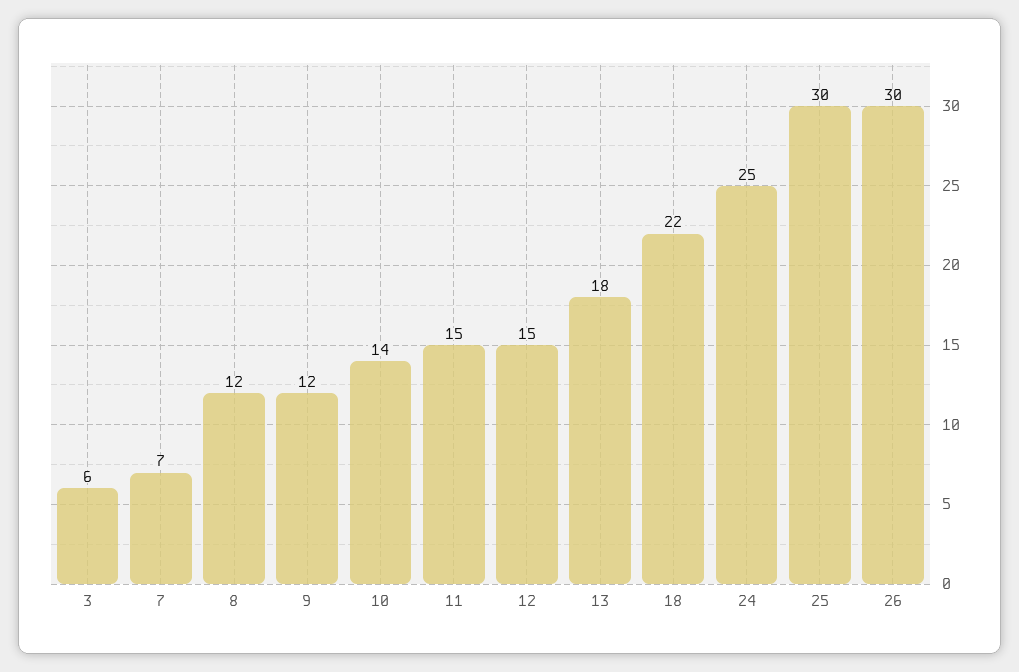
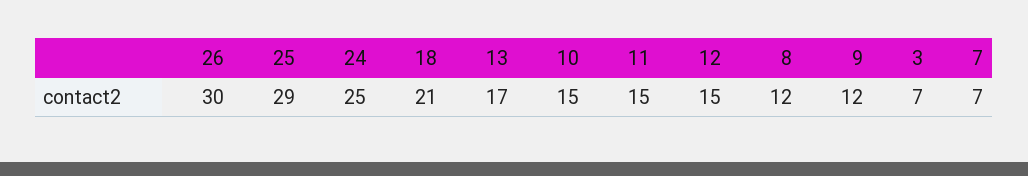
3: 6 -> 7
10: 14 -> 15
13: 18 -> 17
18: 22 -> 21
25: 30 -> 29

